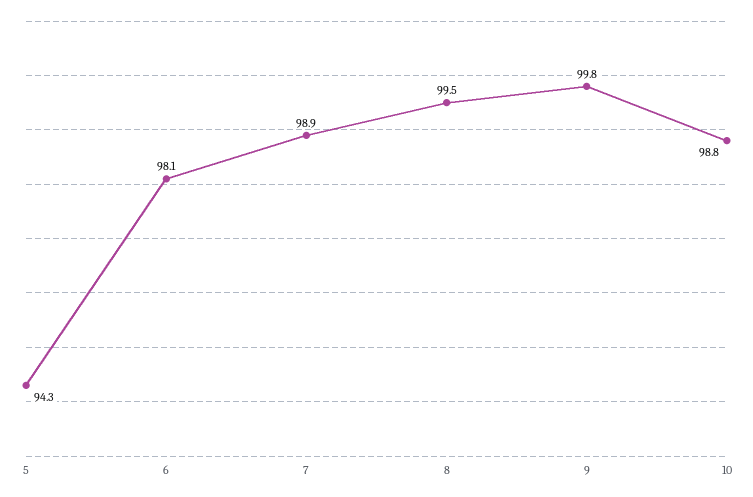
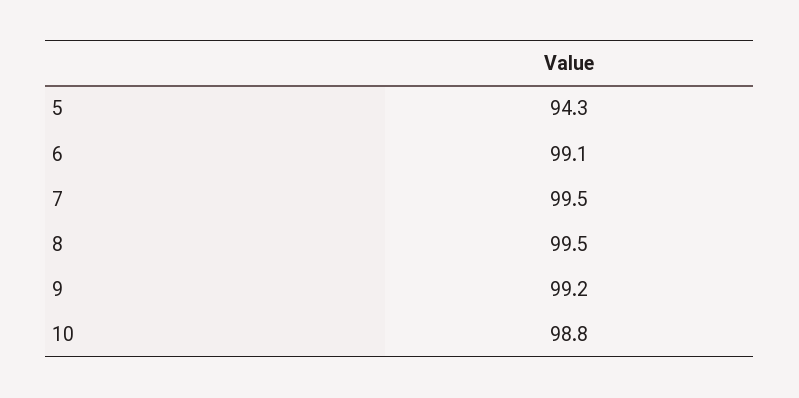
6: 98.1 -> 99.1
7: 98.9 -> 99.5
9: 99.8 -> 99.2

